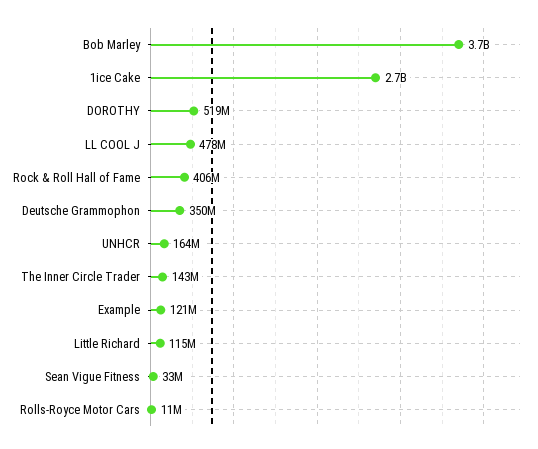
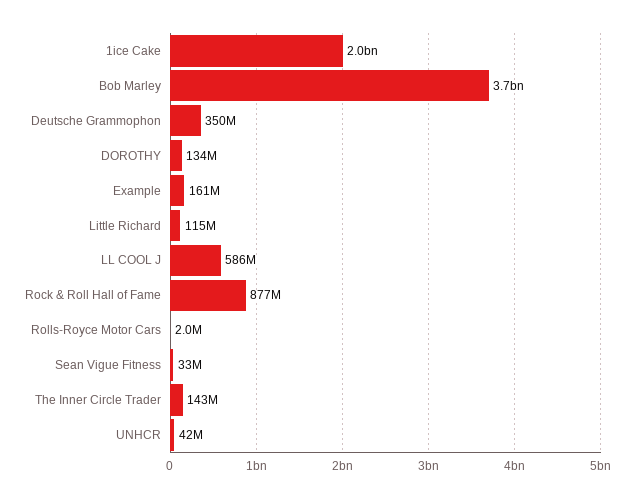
1ice Cake: 2700000000 -> 2000000000
DOROTHY: 519000000 -> 134000000
LL COOL J: 478000000 -> 586000000
Rock & Roll Hall of Fame: 406000000 -> 877000000
UNHCR: 164000000 -> 42000000
Example: 121000000 -> 161000000
Rolls-Royce Motor Cars: 11000000 -> 2000000

